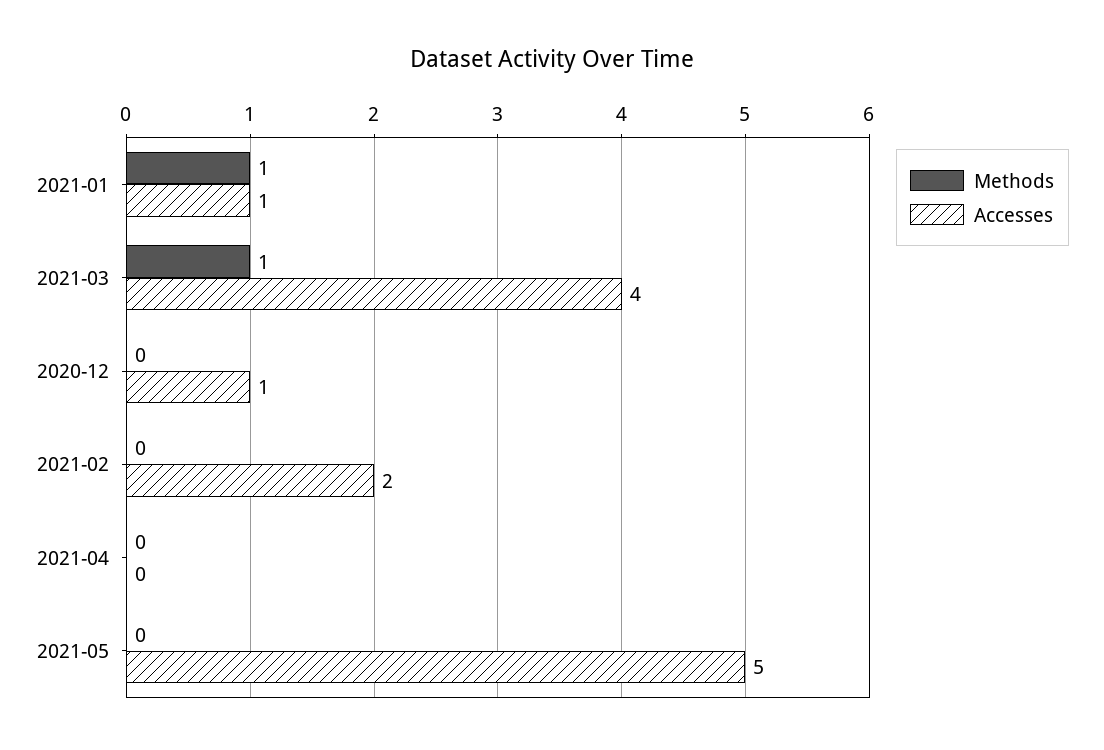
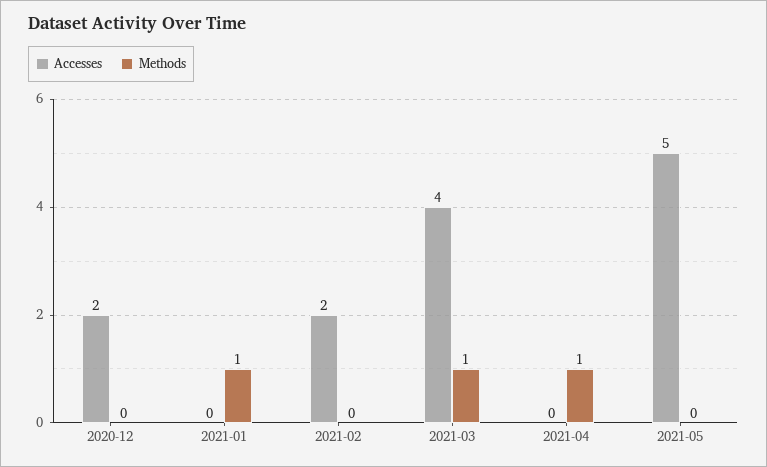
Accesses, 2021-01: 1 -> 0
Accesses, 2020-12: 1 -> 2
Methods, 2021-04: 0 -> 1

